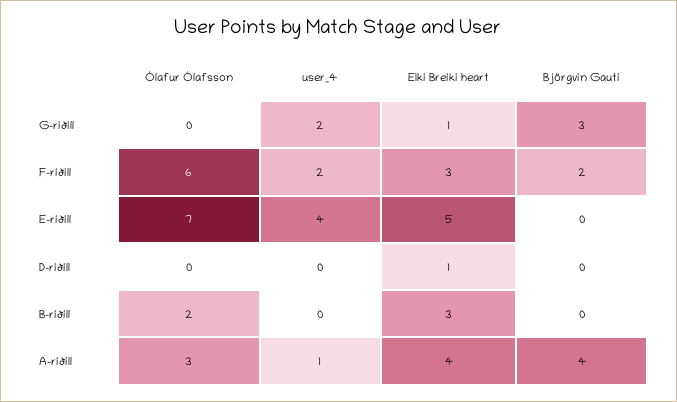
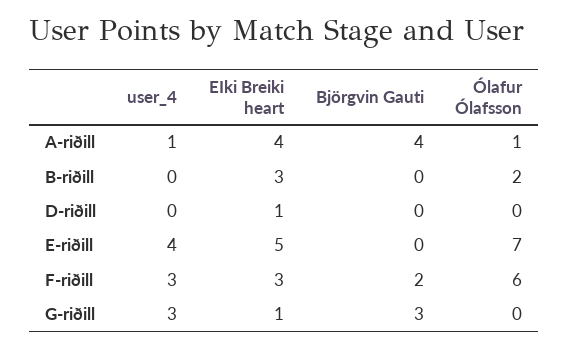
user_4, G-riðill: 2 -> 3
user_4, F-riðill: 2 -> 3
Ólafur Ólafsson, A-riðill: 3 -> 1

